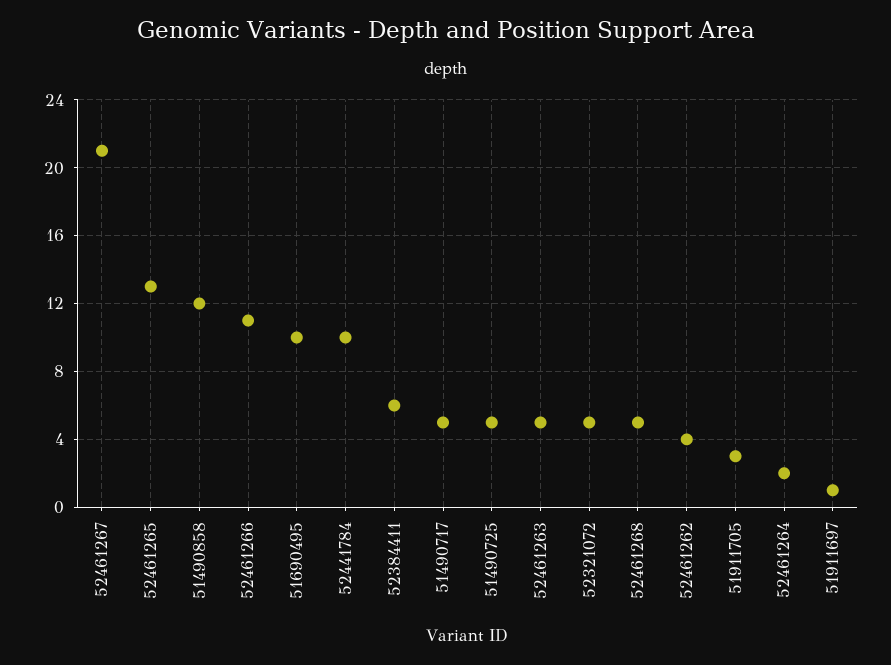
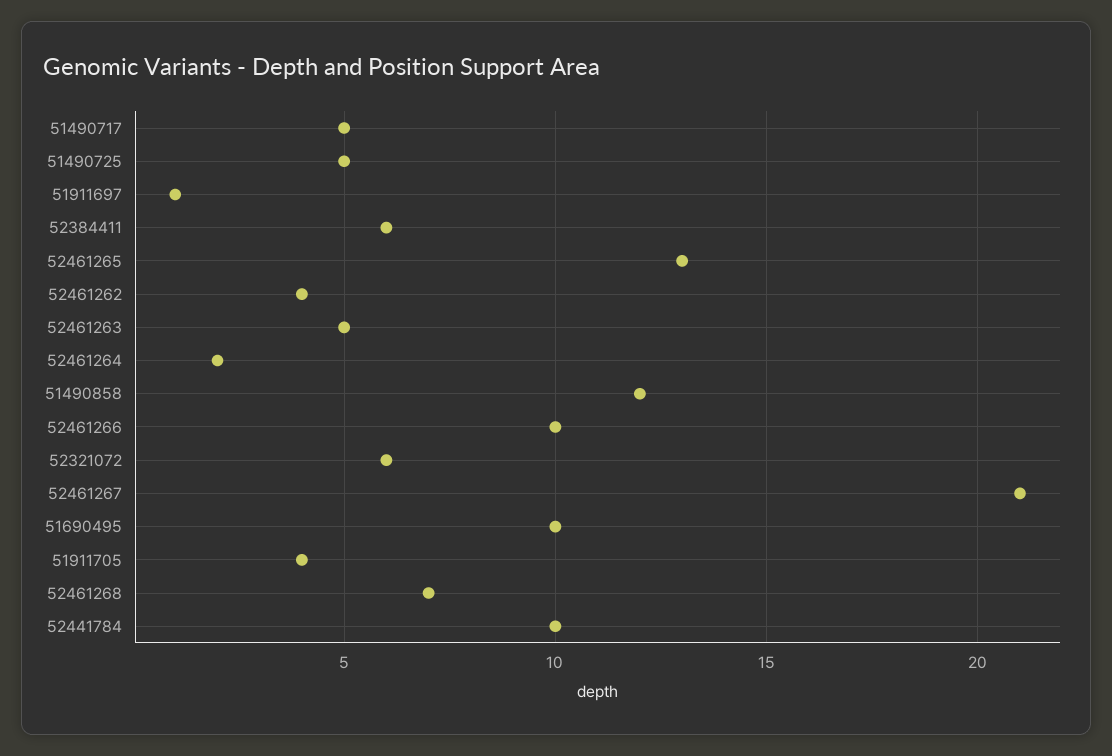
52461266: 11 -> 10
52321072: 5 -> 6
52461268: 5 -> 7
51911705: 3 -> 4

